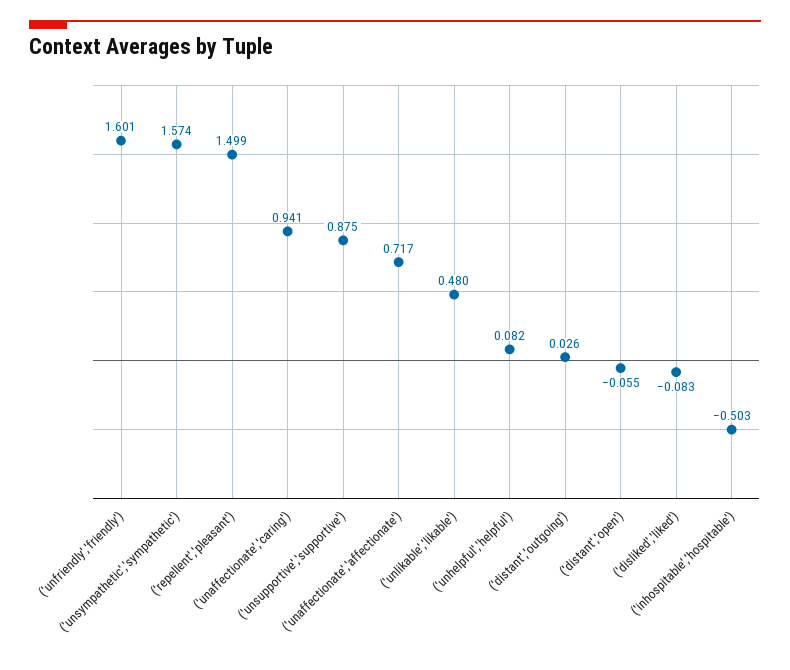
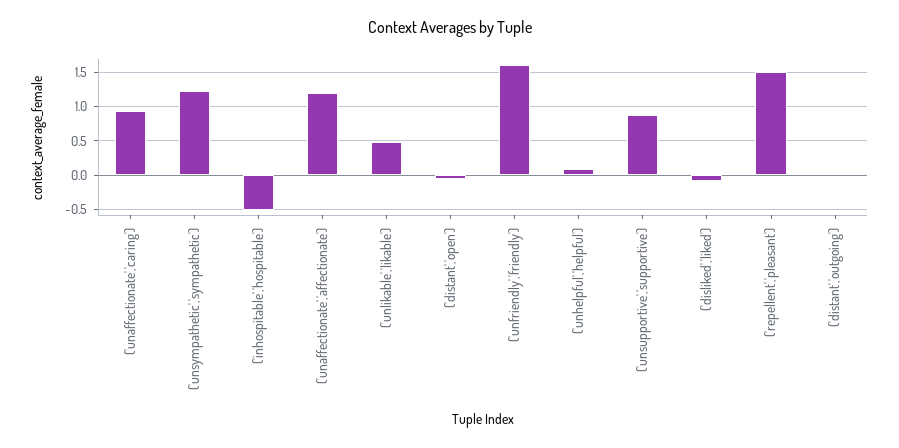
('unsympathetic','sympathetic'): 1.574 -> 1.2
('unaffectionate','affectionate'): 0.717 -> 1.2

